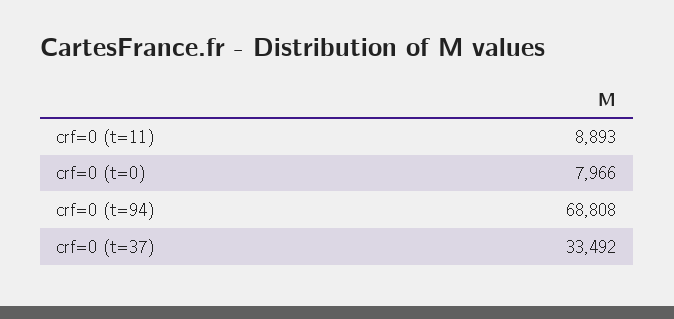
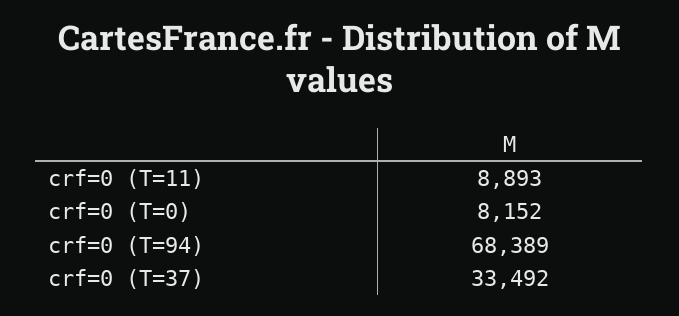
crf=0 (t=0): 7966 -> 8152
crf=0 (t=94): 68808 -> 68389

